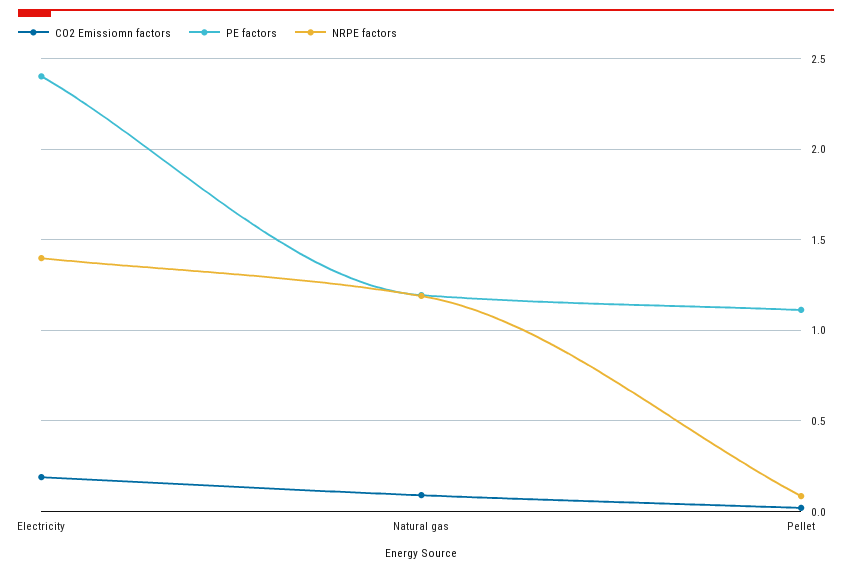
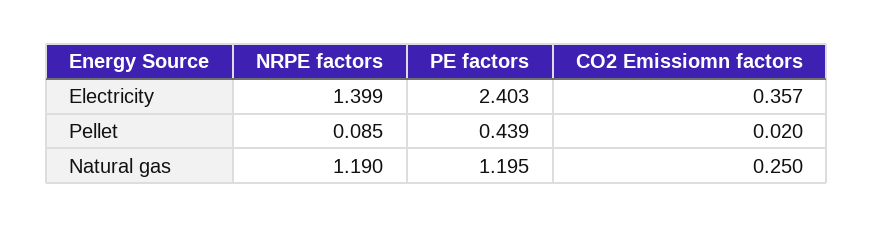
CO2 Emissiomn factors, Electricity: 0.2 -> 0.357
CO2 Emissiomn factors, Natural gas: 0.1 -> 0.25
PE factors, Pellet: 1.1 -> 0.439

